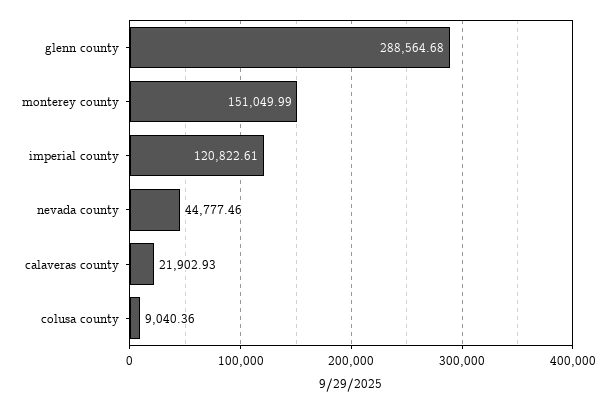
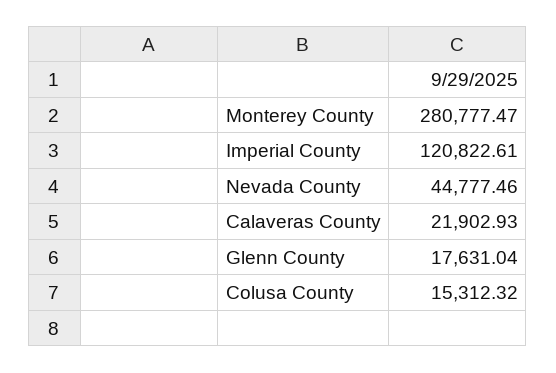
glenn county: 288564.68 -> 17631.04
monterey county: 151049.99 -> 280777.47
colusa county: 9040.36 -> 15312.32

